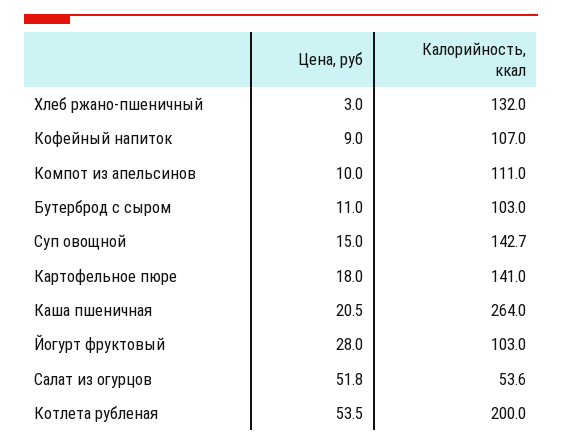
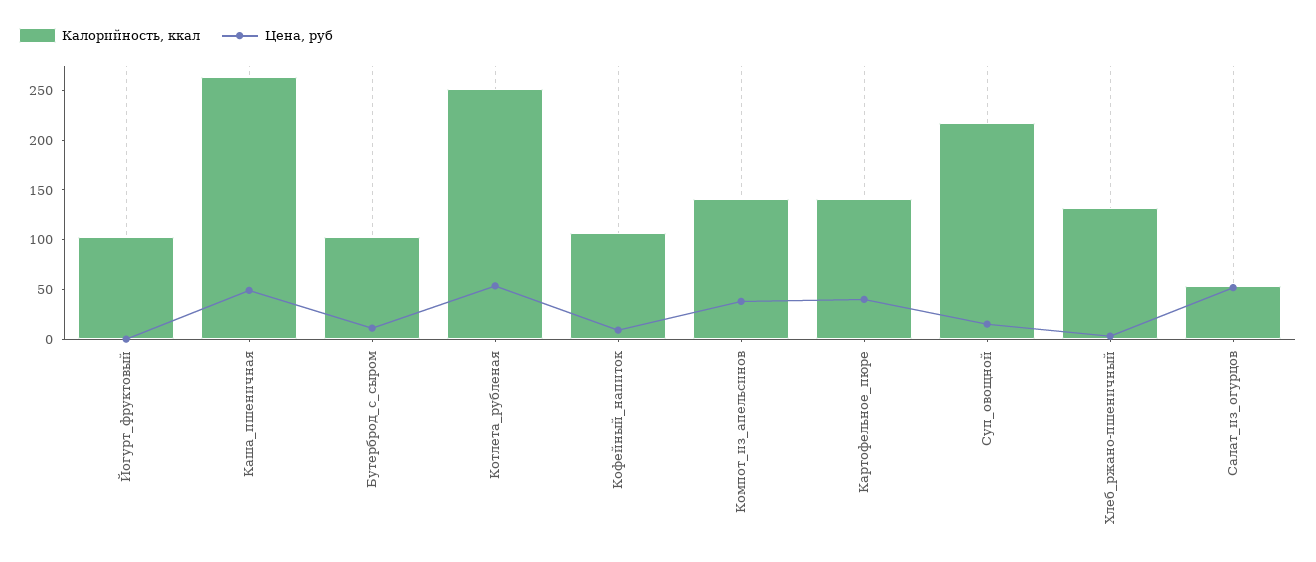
Цена, руб, Компот из апельсинов: 10 -> 40
Калорийность, ккал, Компот из апельсинов: 111 -> 140
Калорийность, ккал, Суп овощной: 142.7 -> 220
Цена, руб, Картофельное пюре: 18 -> 40
Цена, руб, Каша пшеничная: 20.5 -> 50
Цена, руб, Йогурт фруктовый: 28 -> 0
Калорийность, ккал, Котлета рубленая: 200 -> 250

